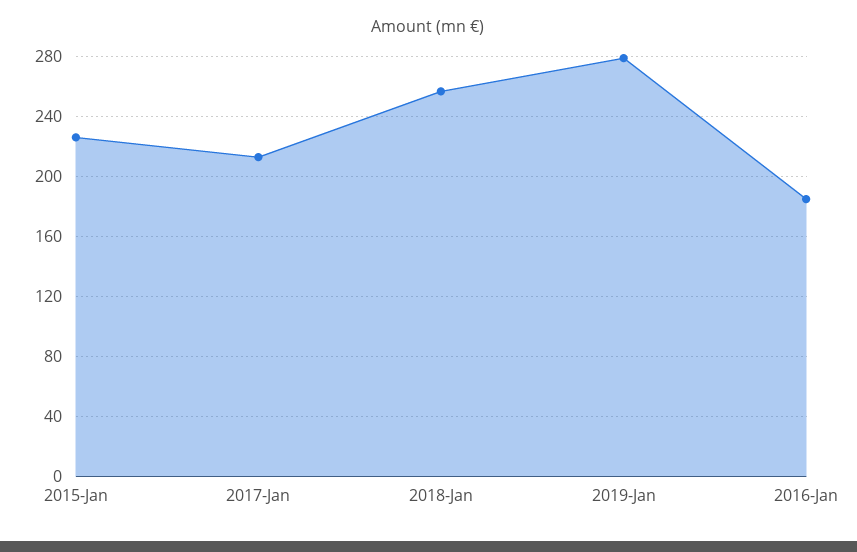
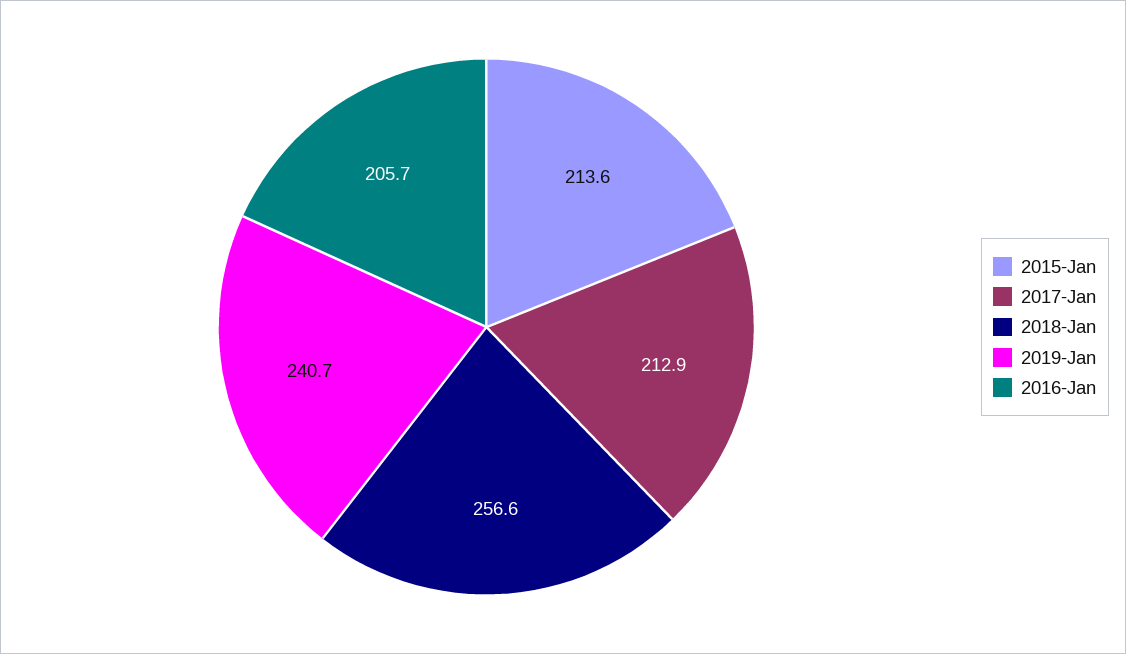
2015-Jan: 225 -> 213.6
2019-Jan: 280 -> 240.7
2016-Jan: 185 -> 205.7

